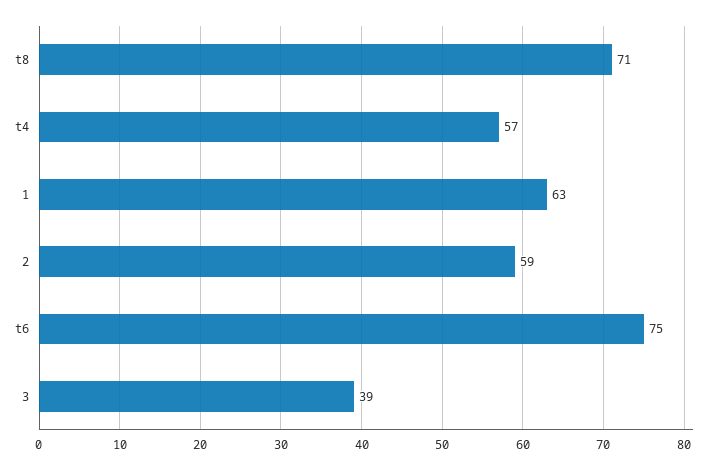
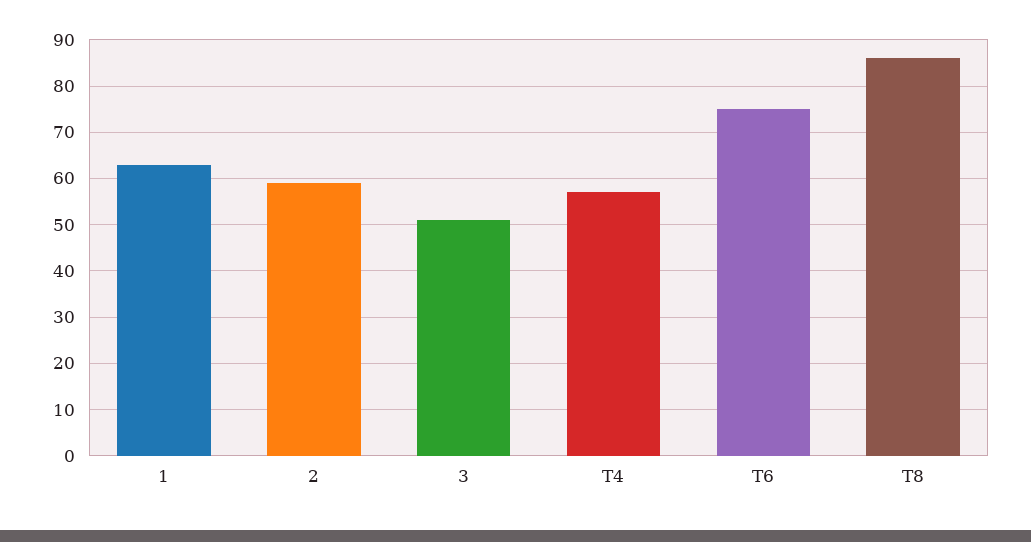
t8: 71 -> 85
3: 39 -> 50

